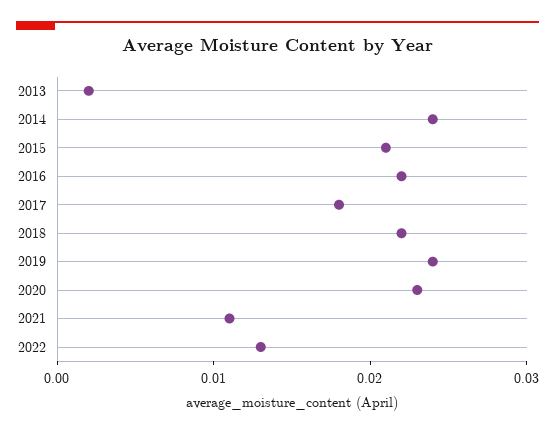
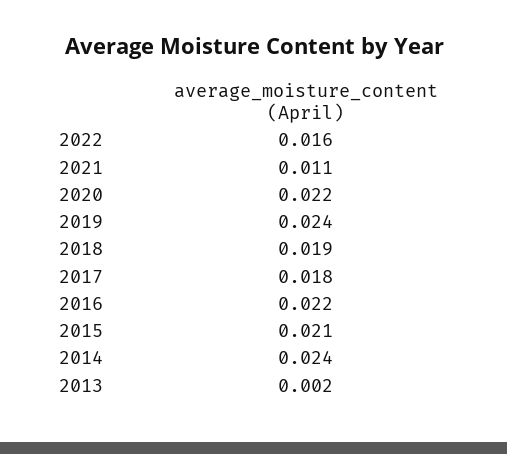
2018: 0.022 -> 0.019
2020: 0.023 -> 0.022
2022: 0.013 -> 0.016

